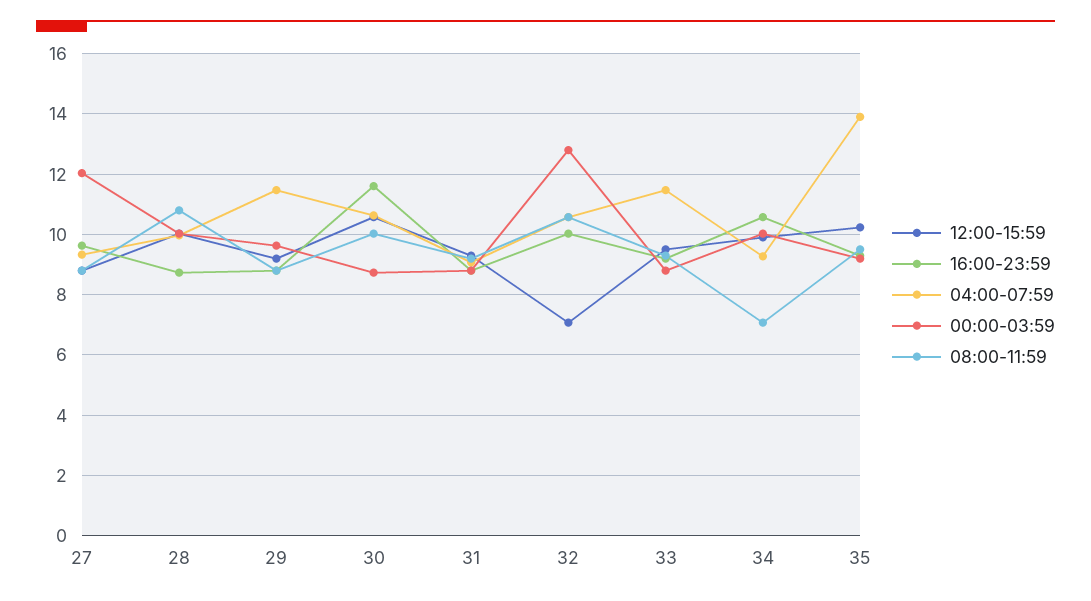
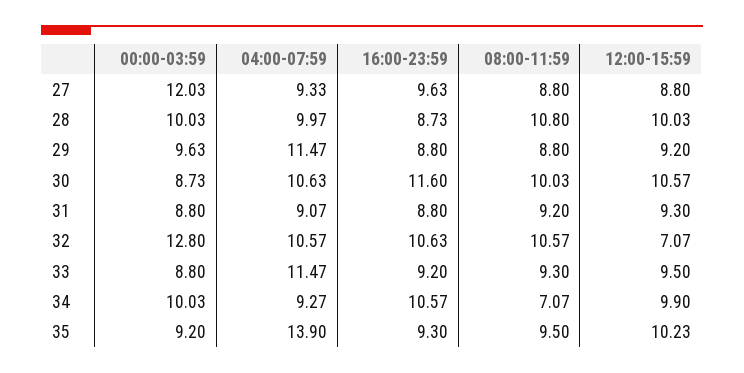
16:00-23:59, 32: 10 -> 10.63

